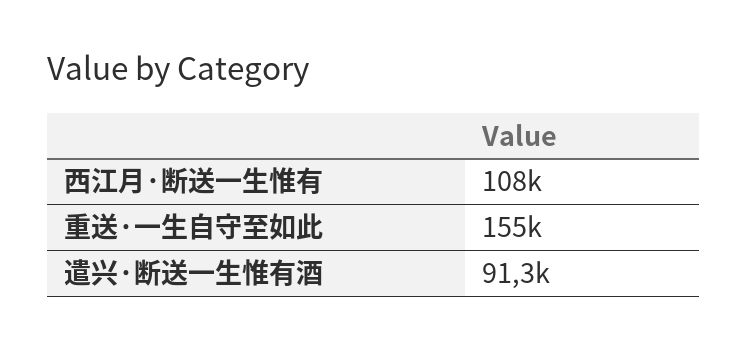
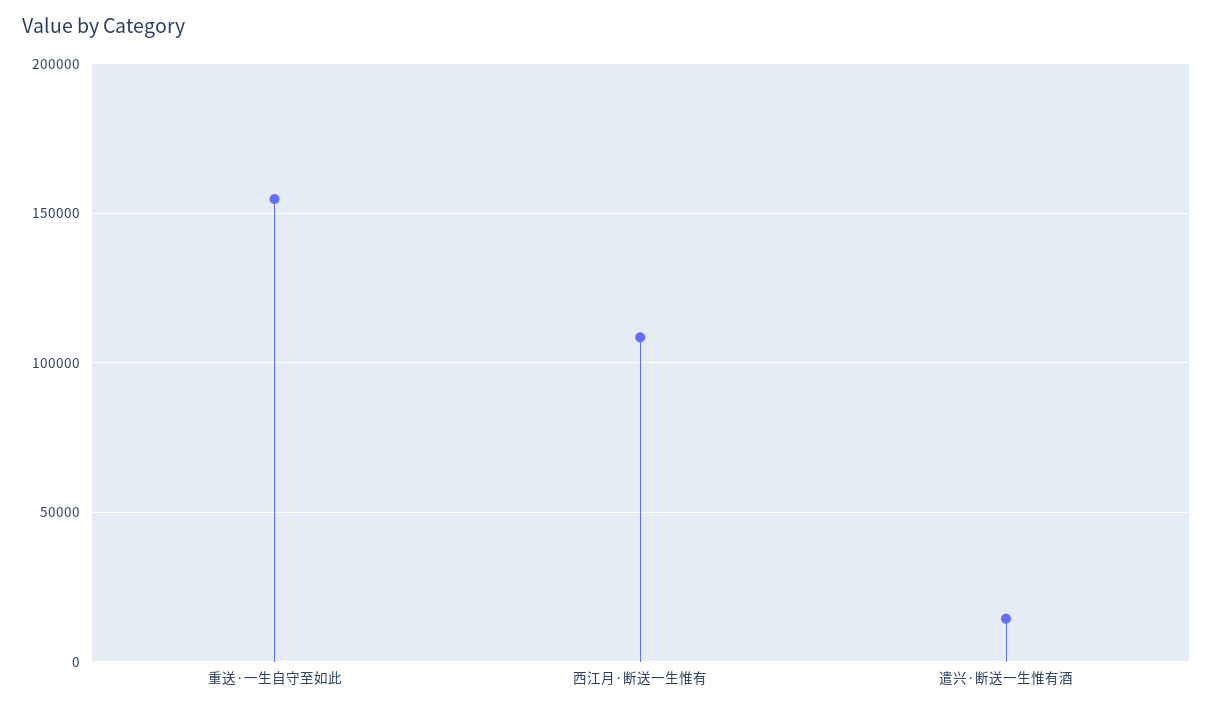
遣兴·断送一生惟有酒: 91300 -> 15000

